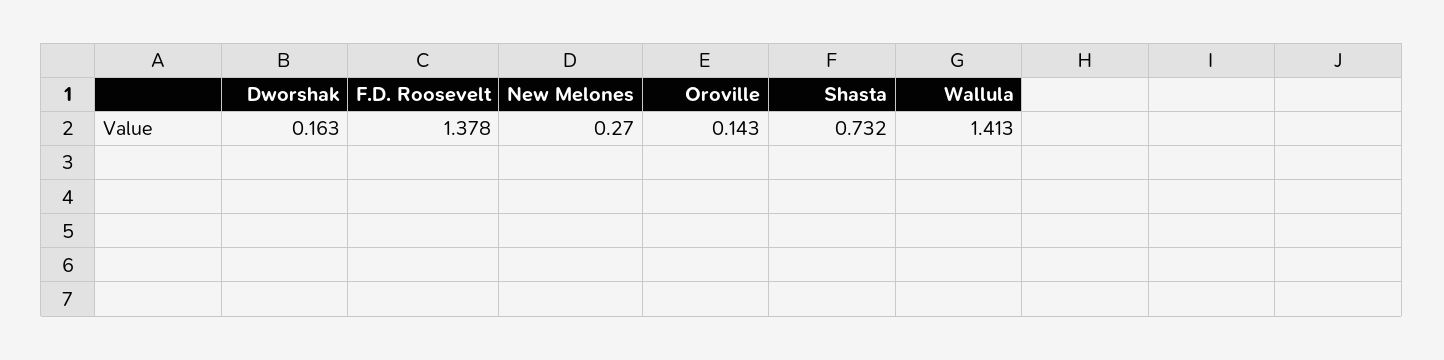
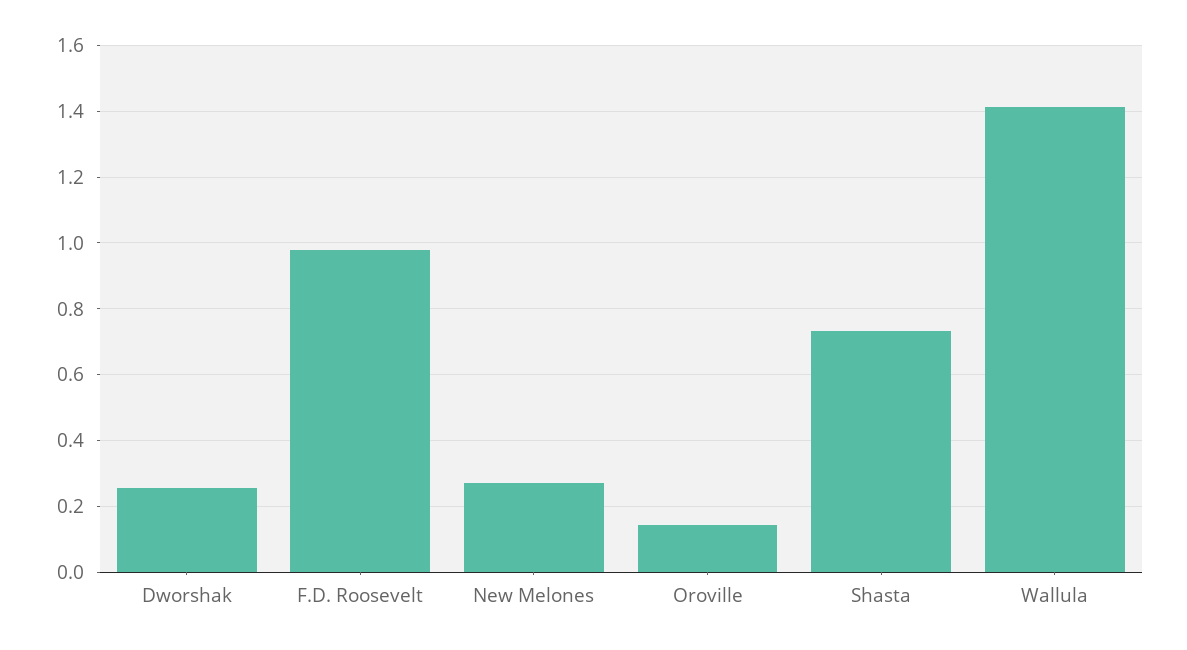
Dworshak: 0.163 -> 0.26
F.D. Roosevelt: 1.378 -> 0.98

